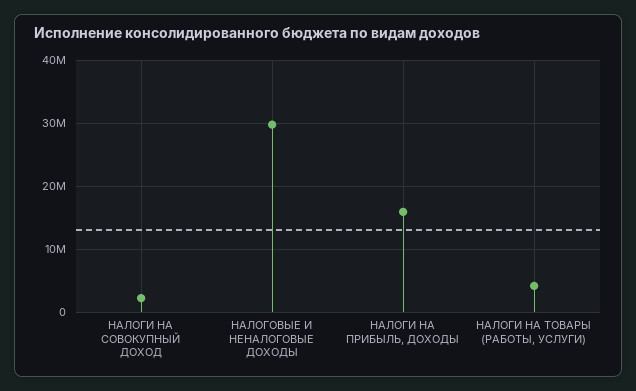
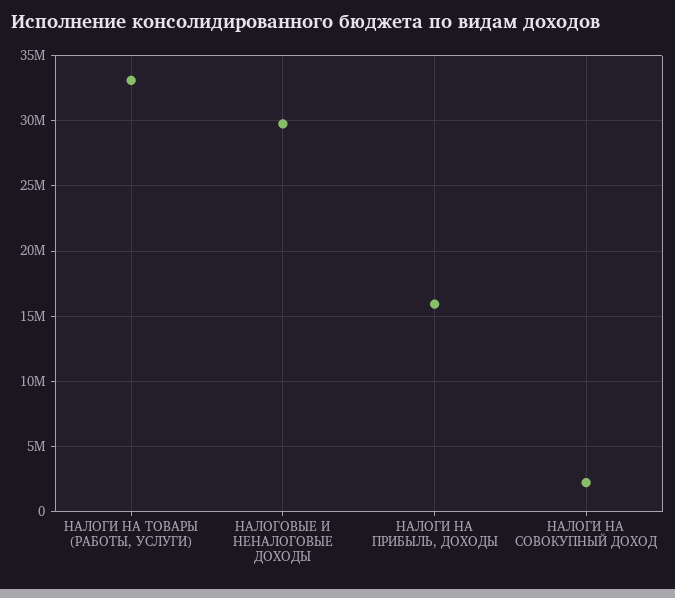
НАЛОГИ НА ТОВАРЫ (РАБОТЫ, УСЛУГИ): 4000000 -> 33000000

